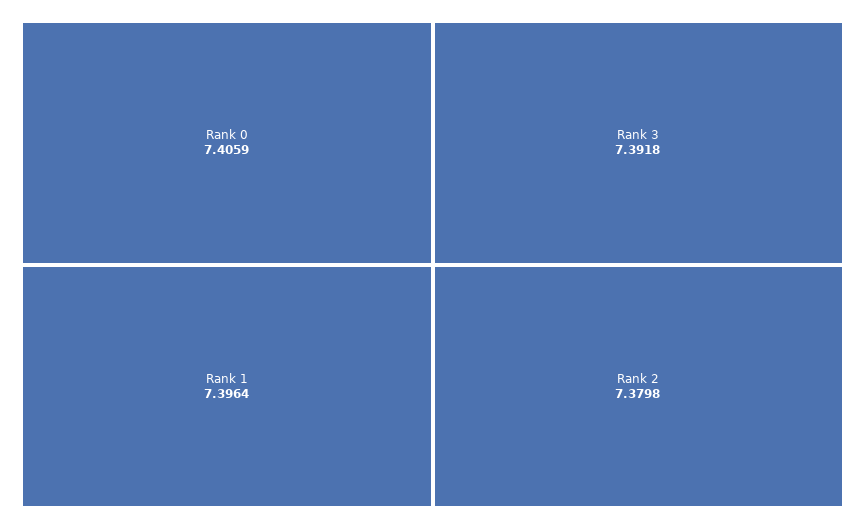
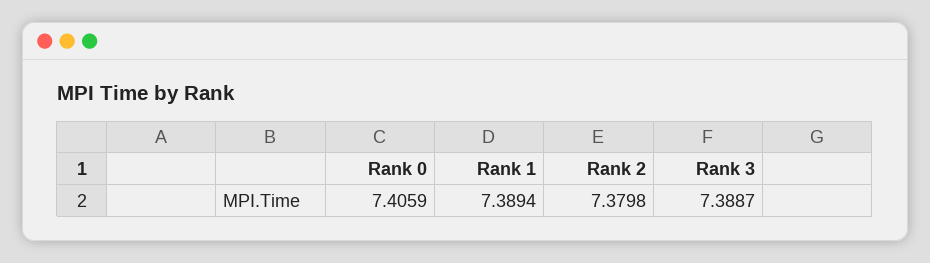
Rank 1: 7.3964 -> 7.3894
Rank 3: 7.3918 -> 7.3887

